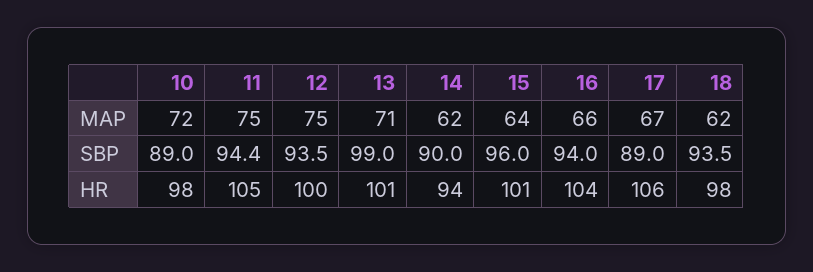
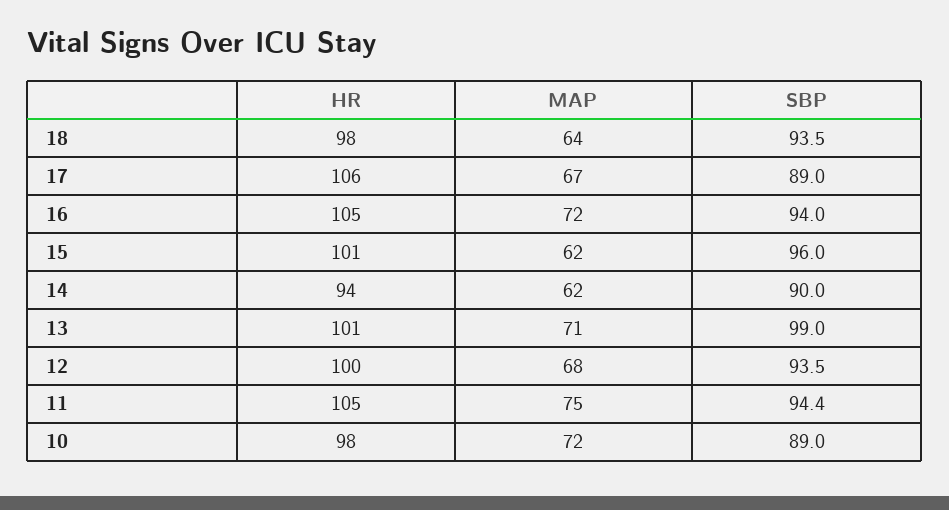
12, MAP: 75 -> 68
15, MAP: 64 -> 62
16, MAP: 66 -> 72
18, MAP: 62 -> 64
16, HR: 104 -> 105

